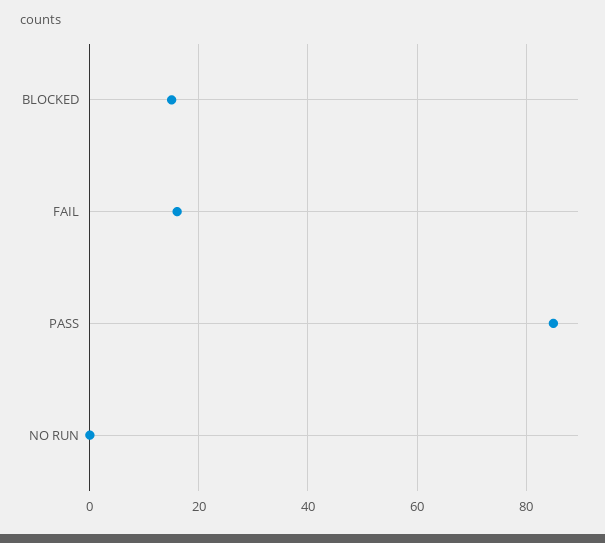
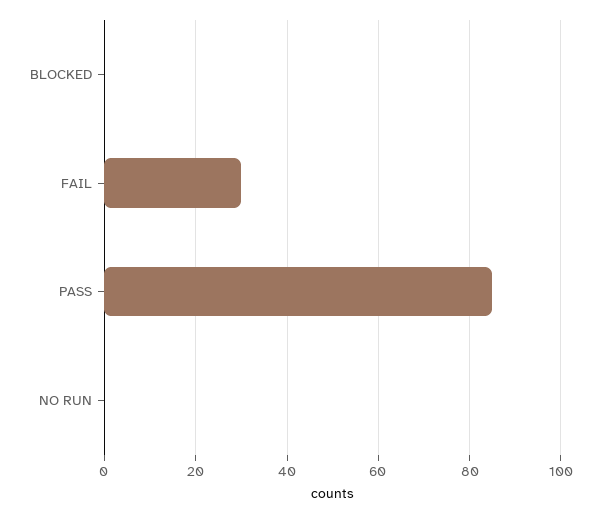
BLOCKED: 15 -> 0
FAIL: 15 -> 30

